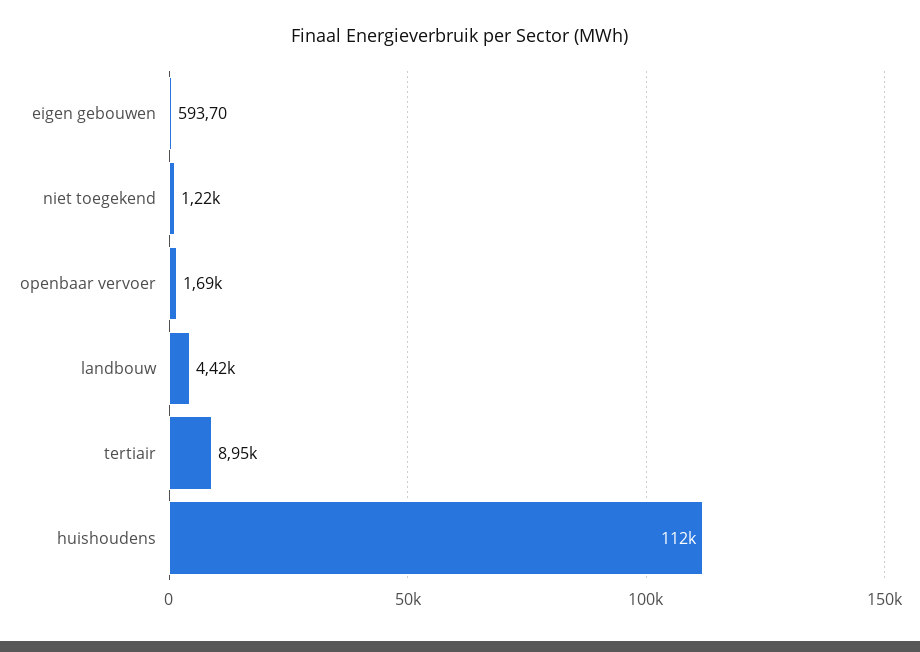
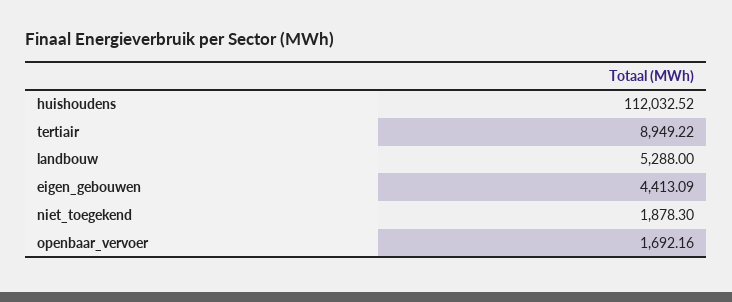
eigen gebouwen: 593.7 -> 4413.09
niet toegekend: 1220 -> 1878.3
landbouw: 4420 -> 5288

